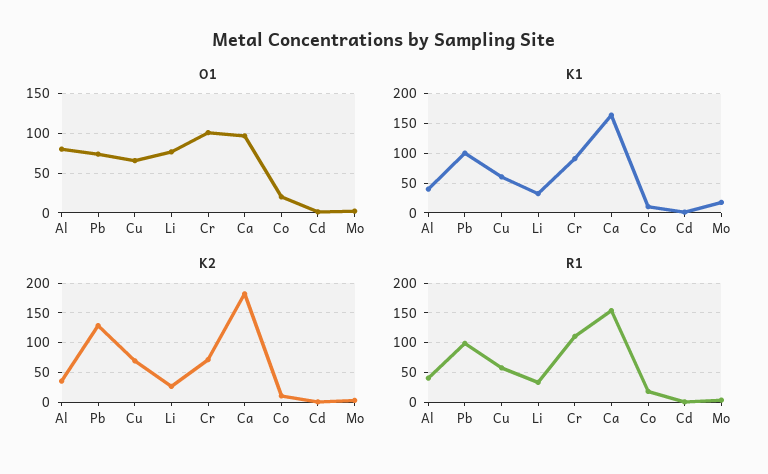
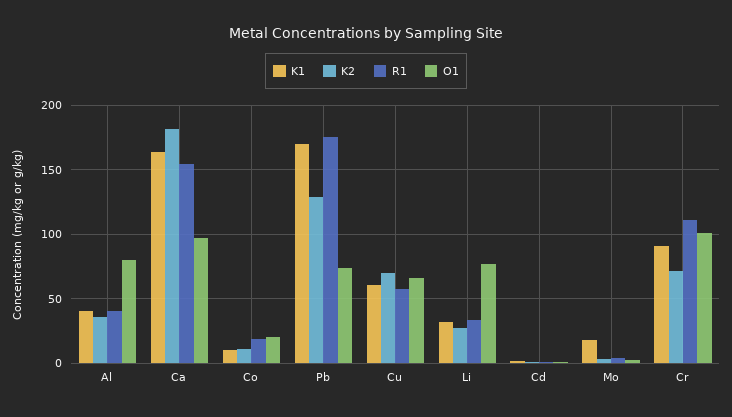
K1, Pb: 100 -> 170
R1, Pb: 100 -> 175

